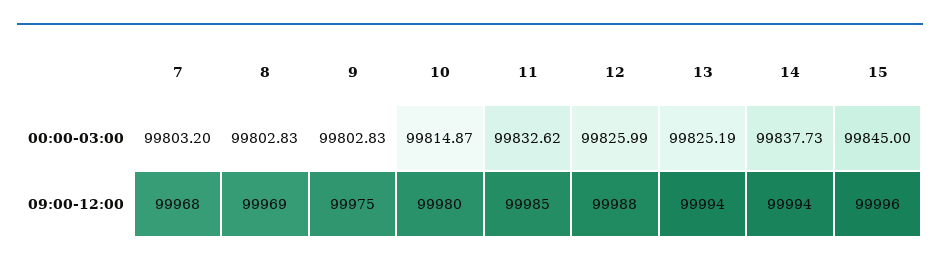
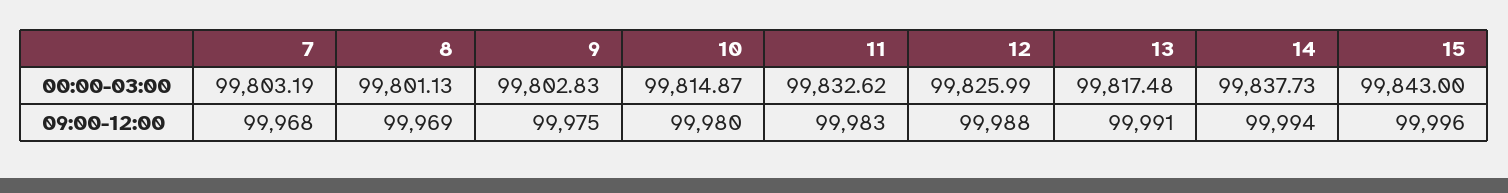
7, 00:00-03:00: 99803.2 -> 99803.19
8, 00:00-03:00: 99802.83 -> 99801.13
13, 00:00-03:00: 99825.19 -> 99817.48
15, 00:00-03:00: 99845 -> 99843
11, 09:00-12:00: 99985 -> 99983
13, 09:00-12:00: 99994 -> 99991

